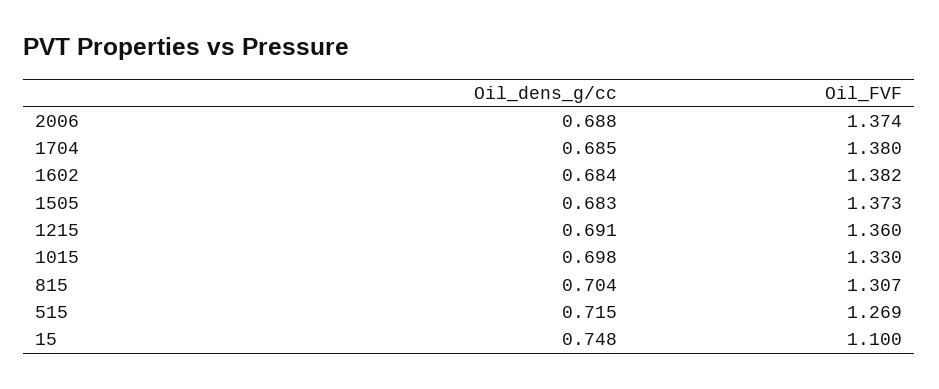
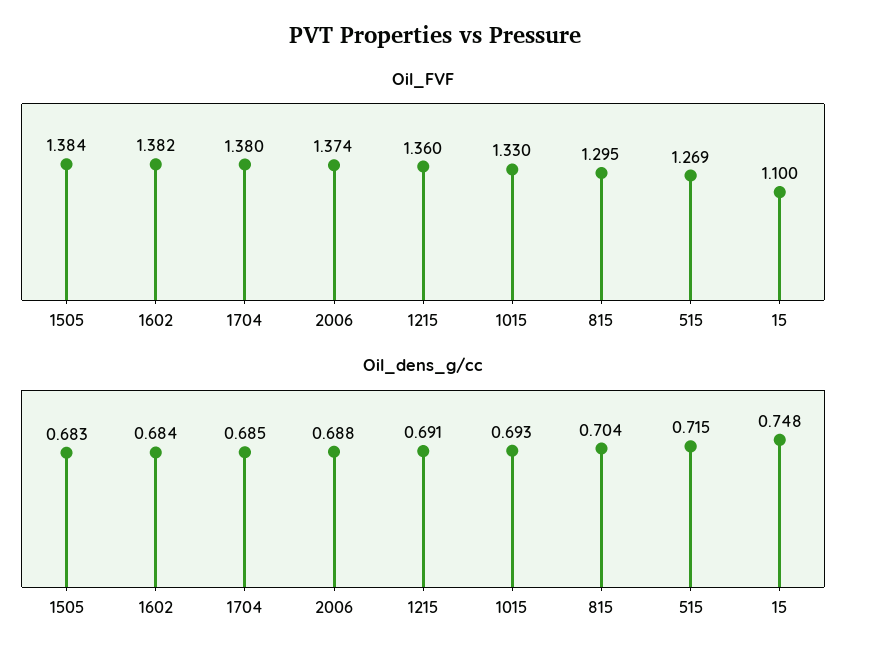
Oil_FVF, 1505: 1.373 -> 1.384
Oil_dens_g/cc, 1015: 0.698 -> 0.693
Oil_FVF, 815: 1.307 -> 1.295

